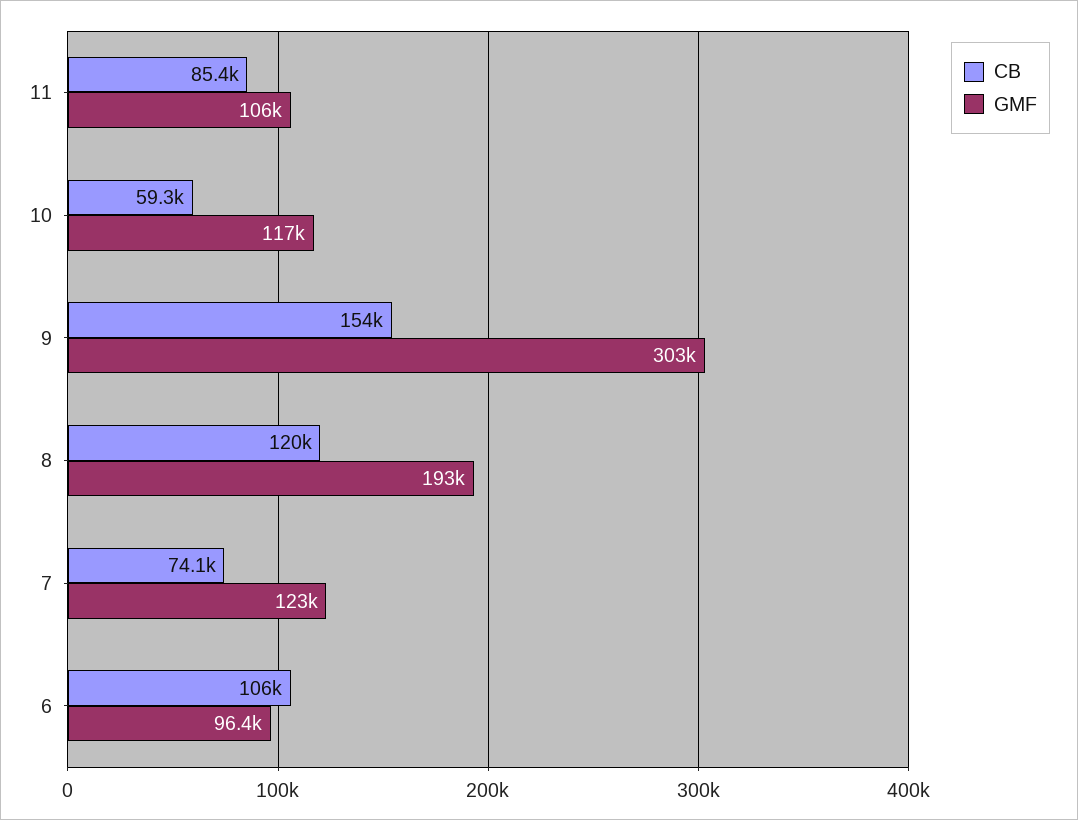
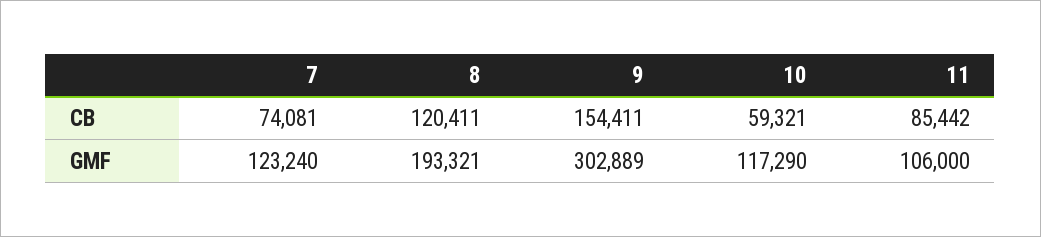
CB, 6: 106000 -> none
GMF, 6: 96400 -> none

